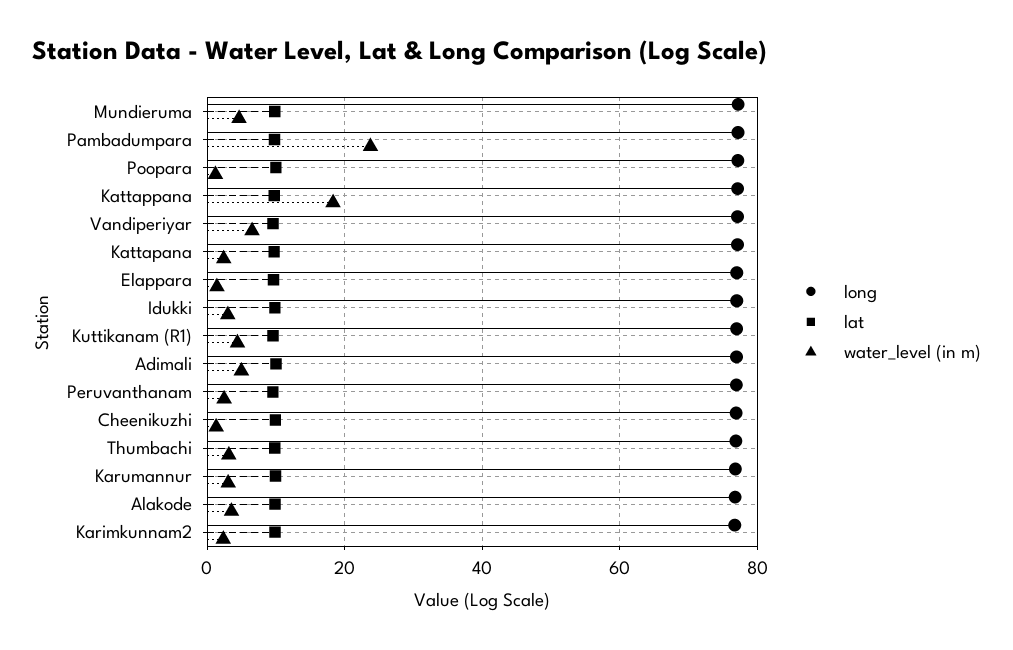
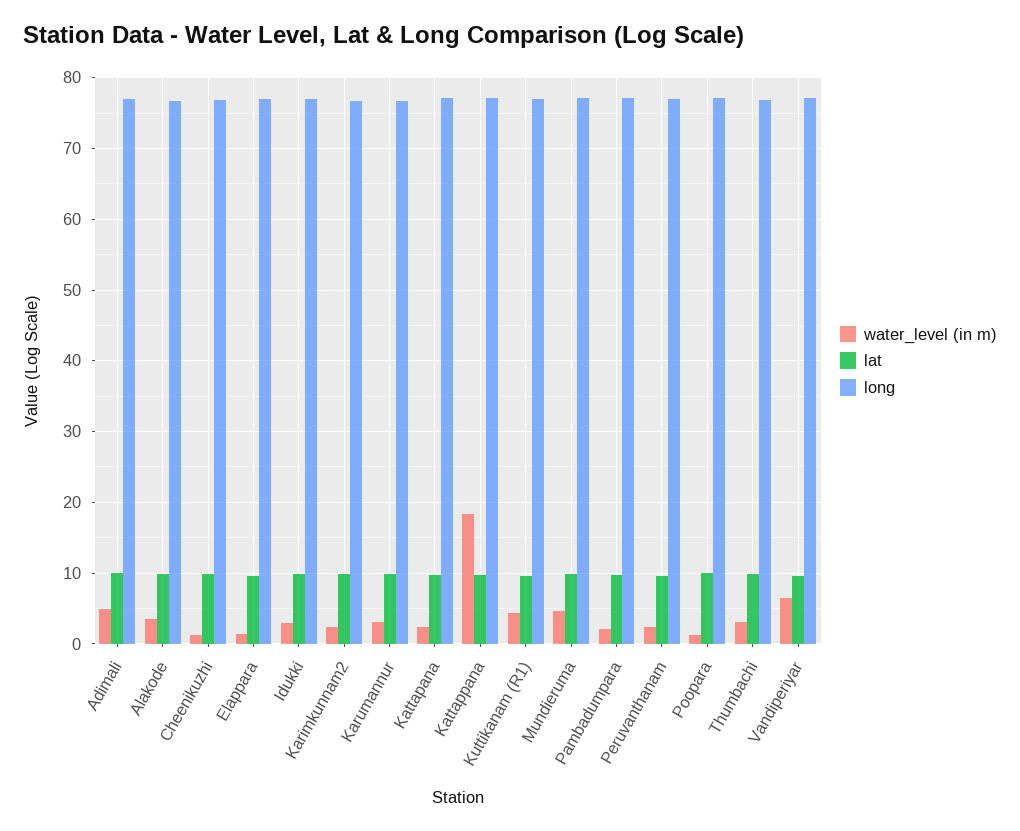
water_level (in m), Pambadumpara: 24 -> 2

